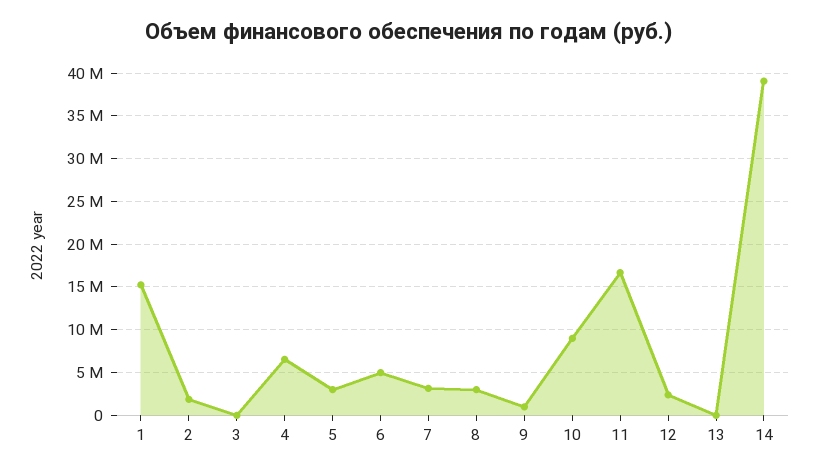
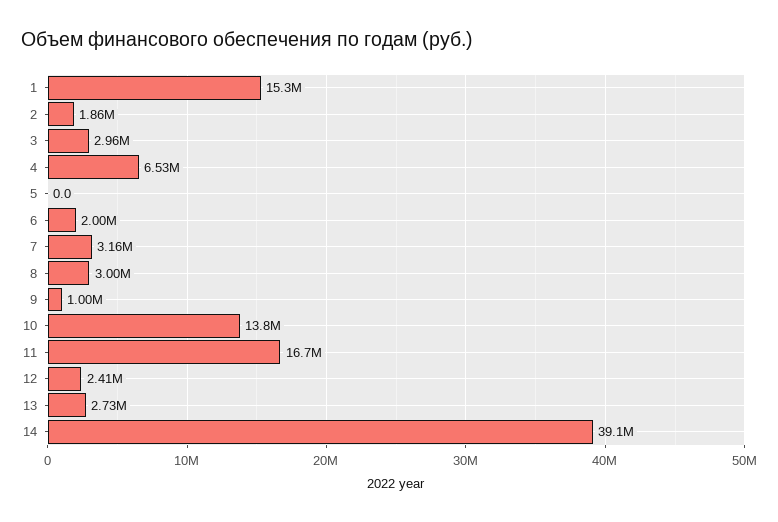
3: 0 -> 2960000
5: 3000000 -> 0
6: 5000000 -> 2000000
10: 9000000 -> 13800000
13: 0 -> 2730000

